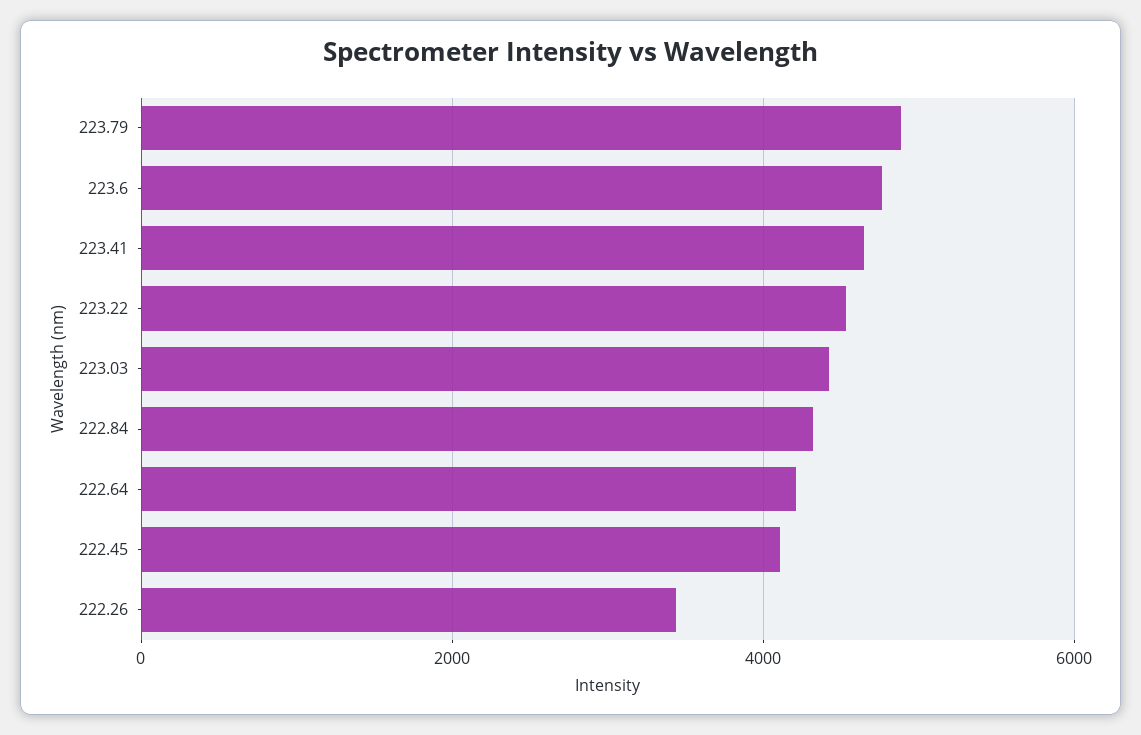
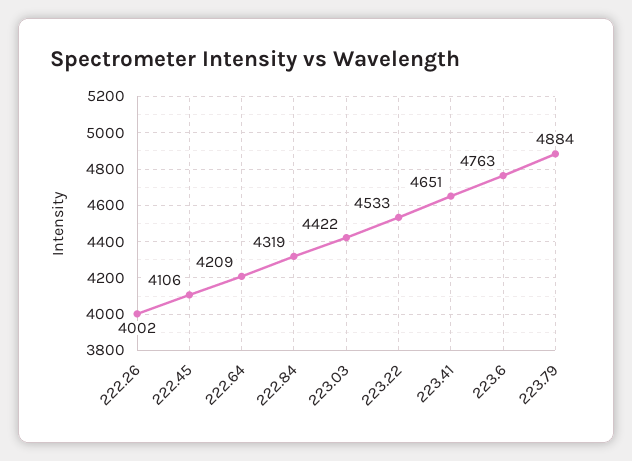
222.26: 3400 -> 4002

